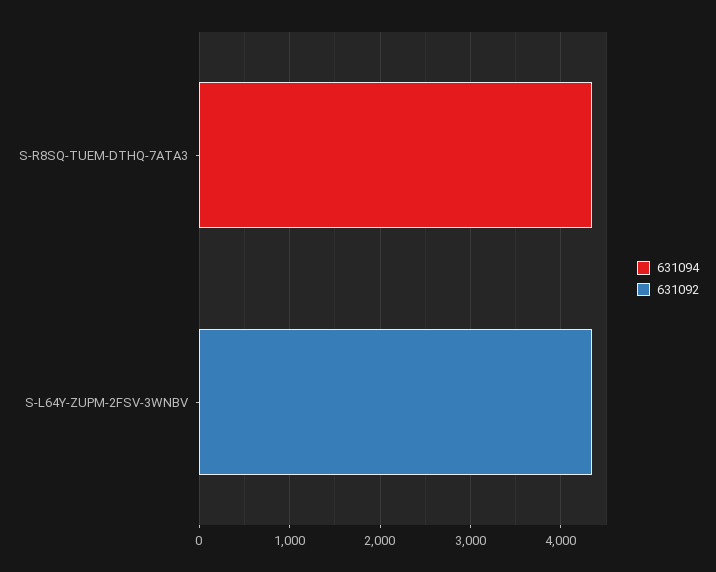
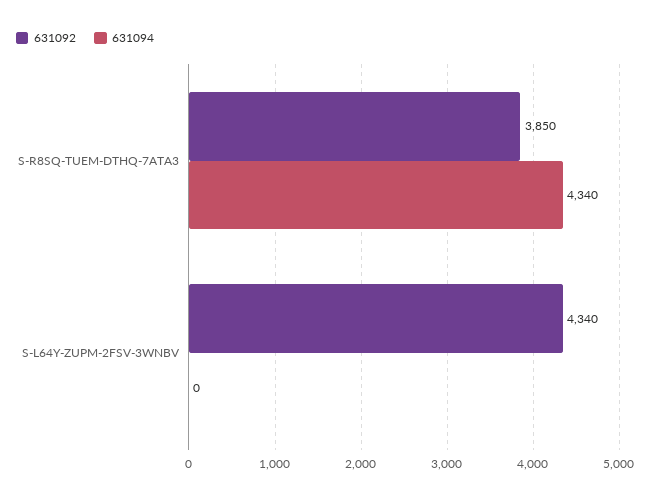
631092, S-R8SQ-TUEM-DTHQ-7ATA3: 0 -> 3850

